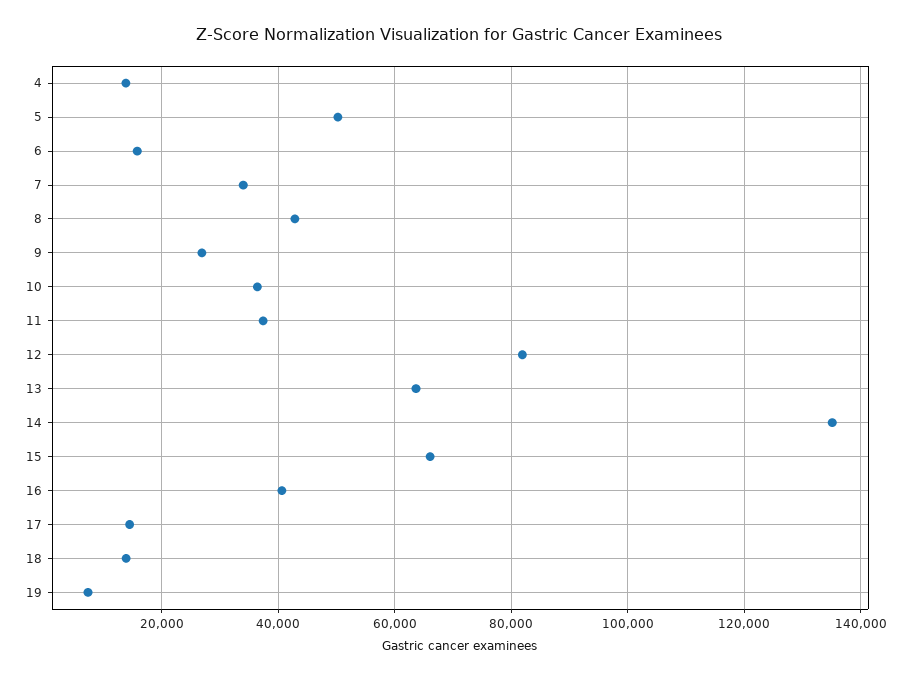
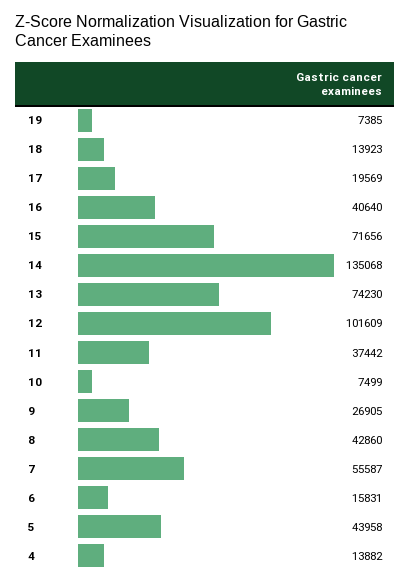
5: 50000 -> 43958
7: 34000 -> 55587
10: 36000 -> 7499
12: 82000 -> 101609
13: 64000 -> 74230
15: 66000 -> 71656
17: 14000 -> 19569

